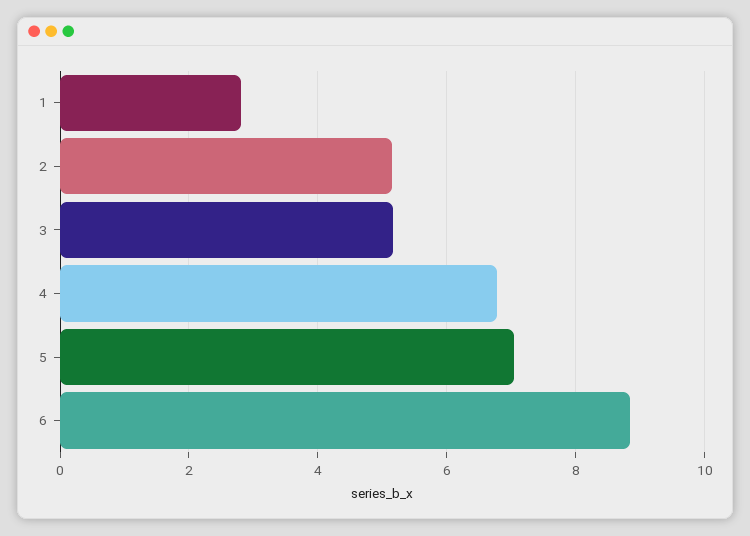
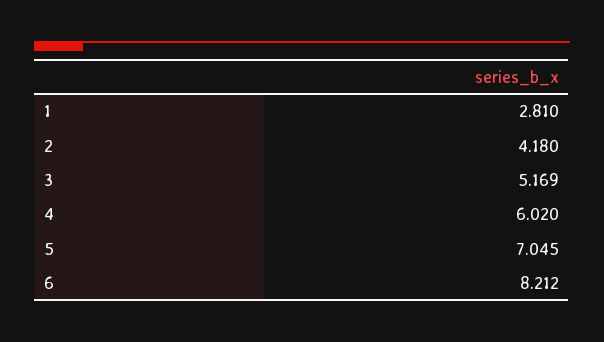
2: 5.2 -> 4.18
4: 6.8 -> 6.02
6: 8.8 -> 8.212

